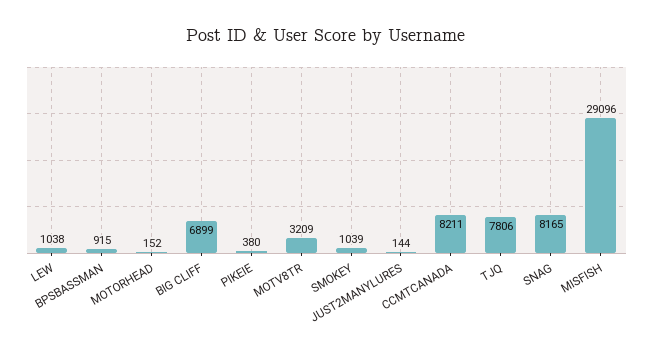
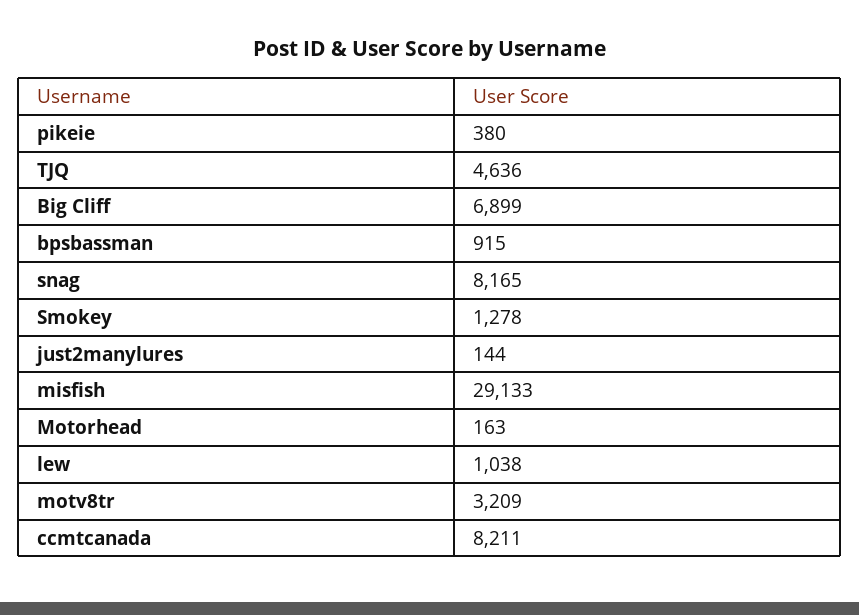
MOTORHEAD: 152 -> 163
SMOKEY: 1039 -> 1278
TJQ: 7806 -> 4636
MISFISH: 29096 -> 29133

